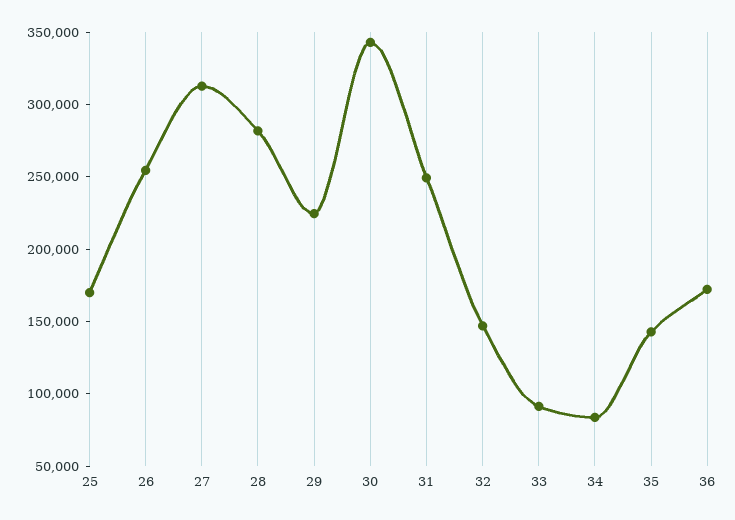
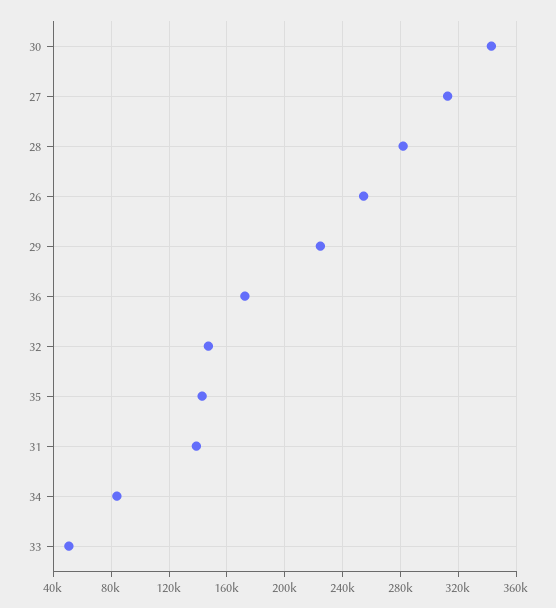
25: 170000 -> none
31: 250000 -> 140000
33: 90000 -> 50000

